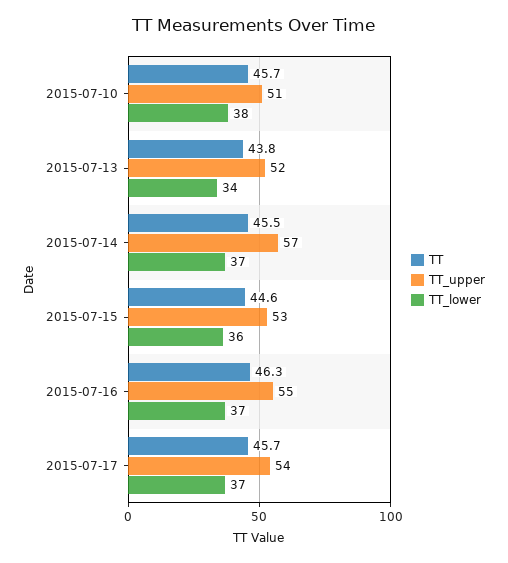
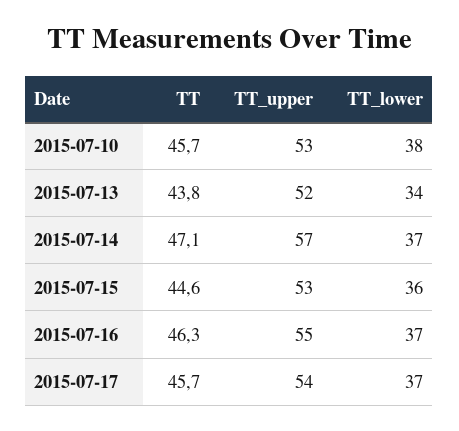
TT_upper, 2015-07-10: 51 -> 53
TT, 2015-07-14: 45.5 -> 47.1

